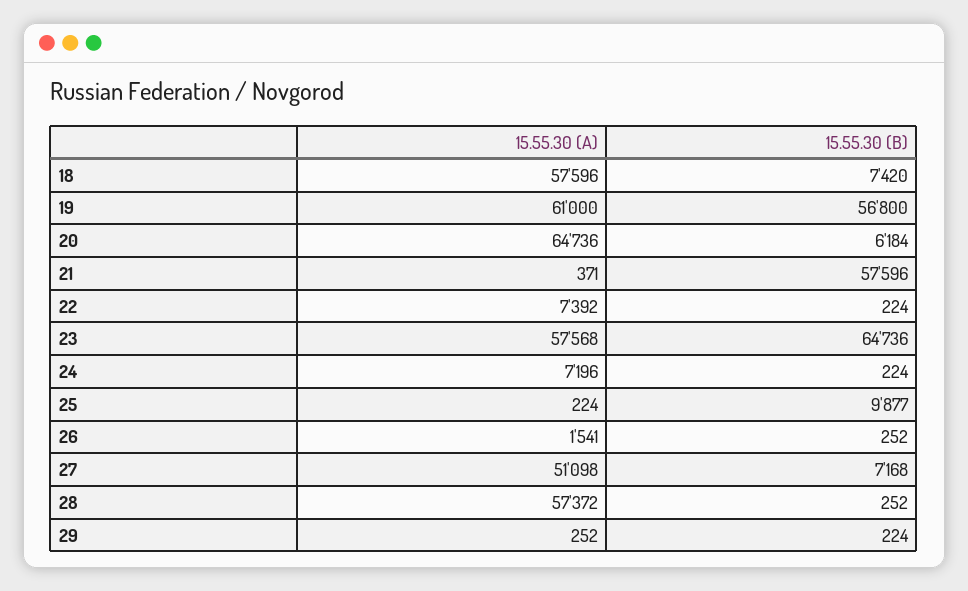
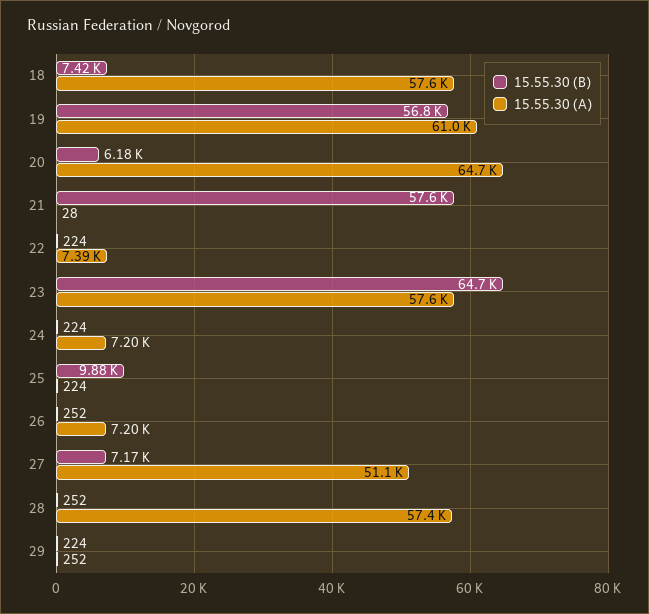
15.55.30 (A), 21: 371 -> 28
15.55.30 (A), 26: 1541 -> 7200

